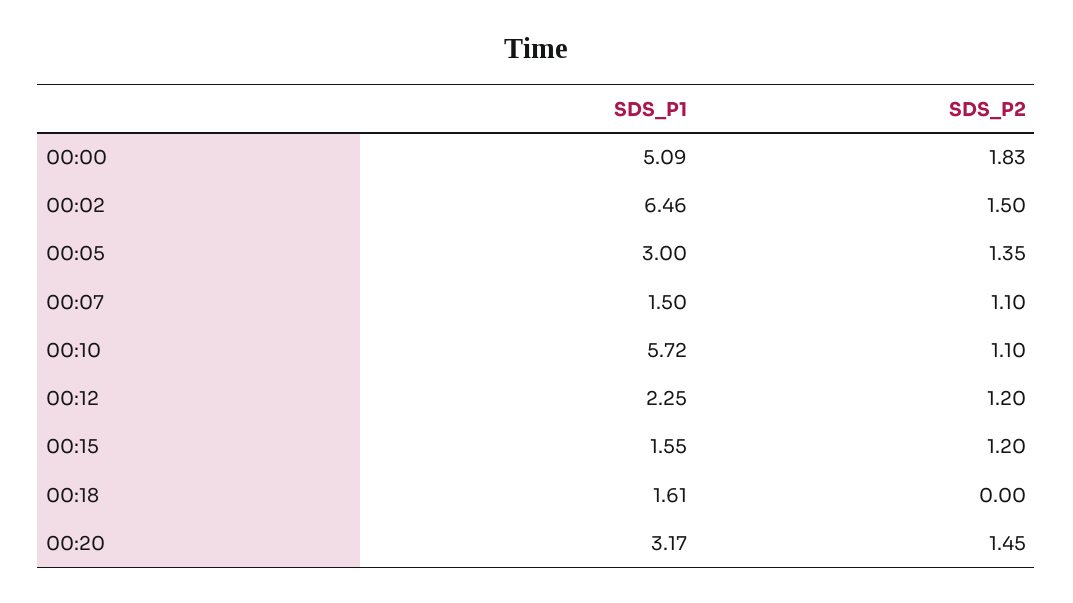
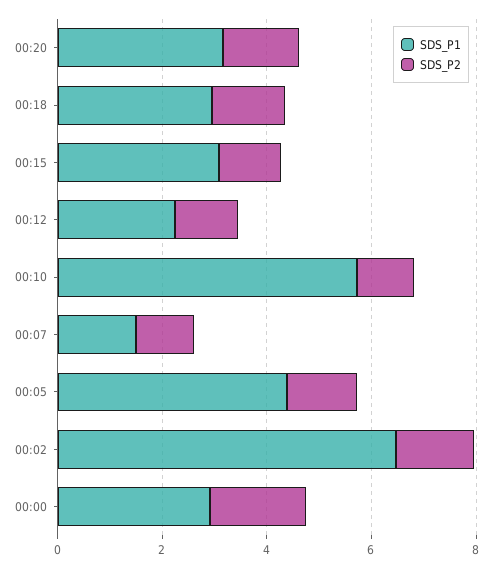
SDS_P1, 00:00: 5.09 -> 3
SDS_P1, 00:05: 3 -> 4.5
SDS_P1, 00:15: 1.55 -> 3
SDS_P1, 00:18: 1.61 -> 3
SDS_P2, 00:18: 0 -> 1.5

